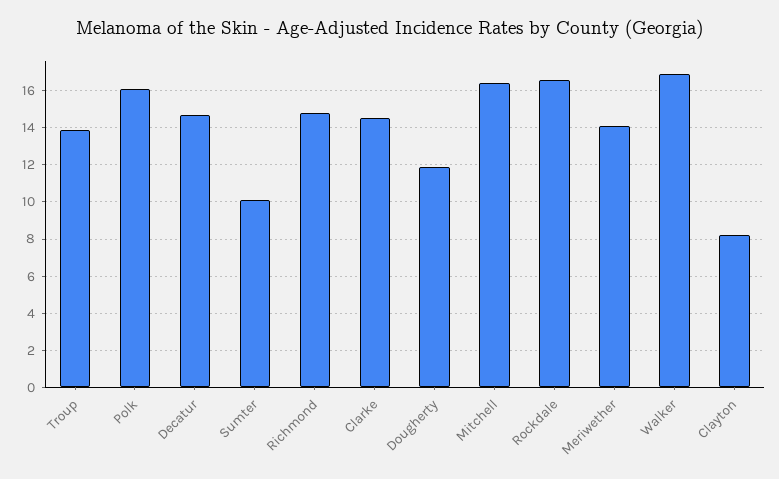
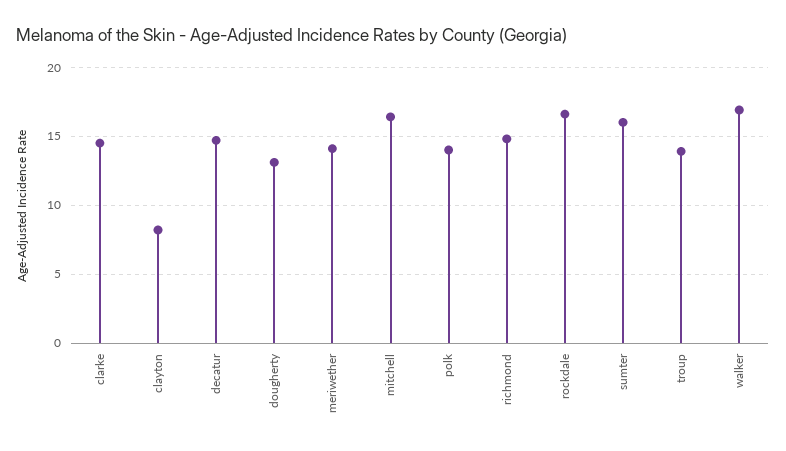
Polk: 16 -> 14
Sumter: 10 -> 16
Dougherty: 12 -> 13

